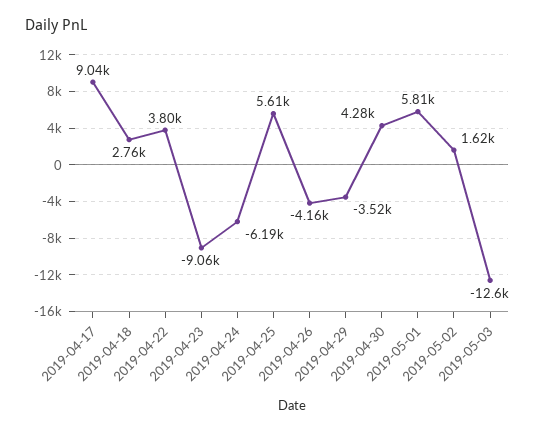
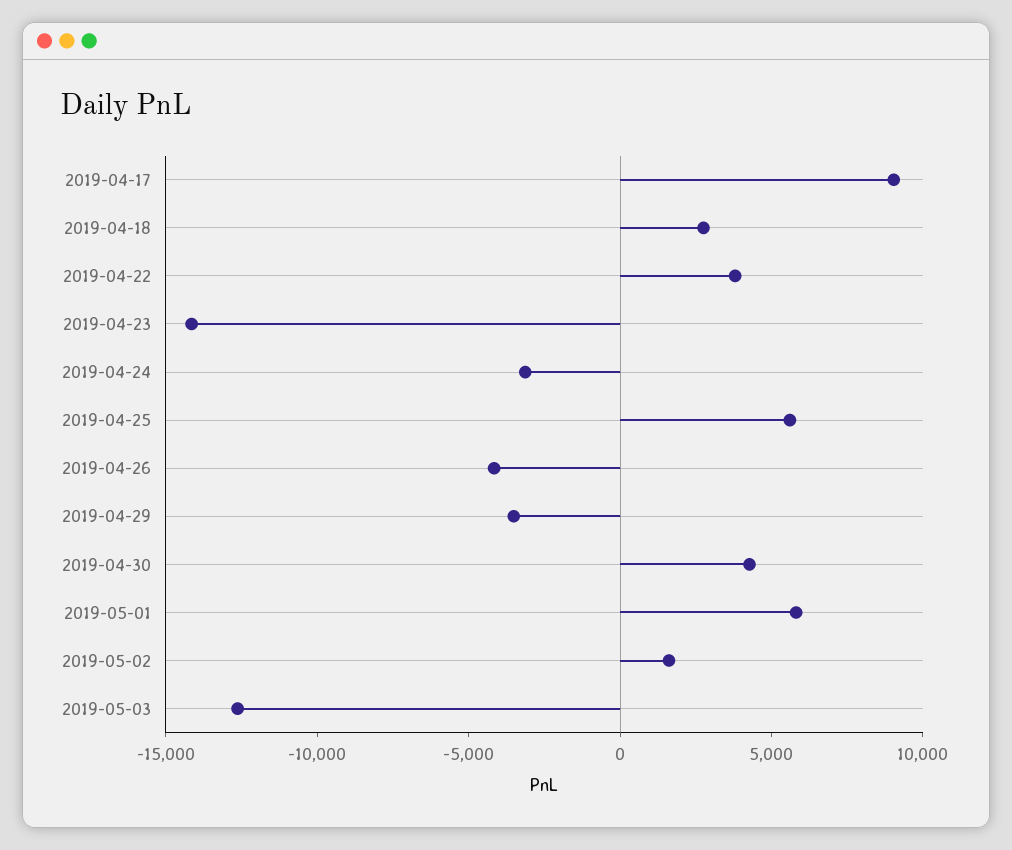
2019-04-23: -9060 -> -14000
2019-04-24: -6190 -> -3000

